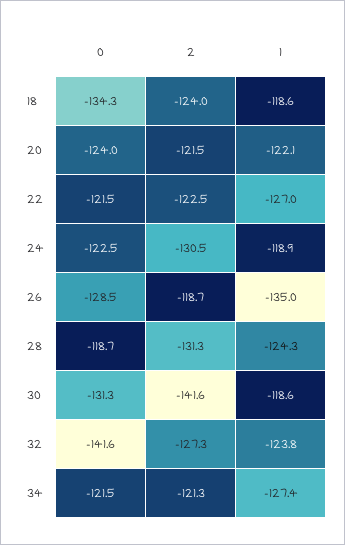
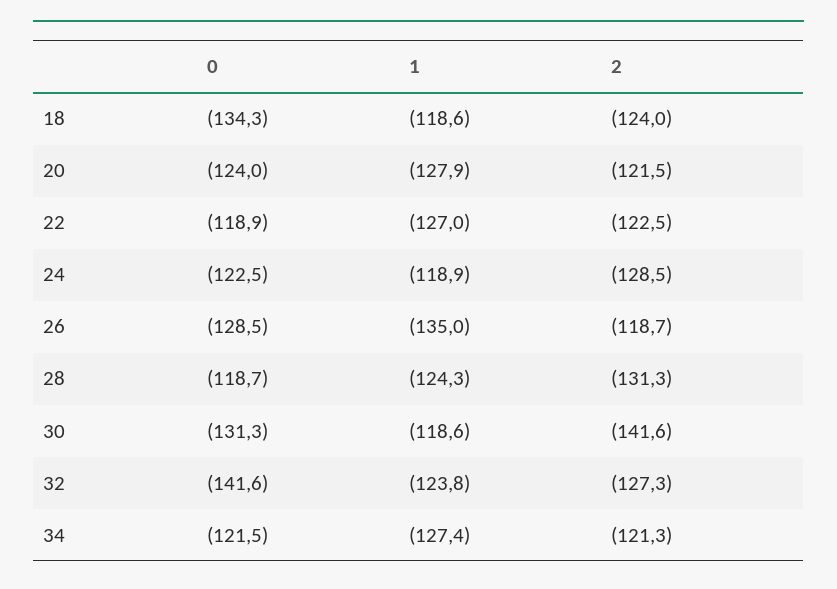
1, 20: -122.1 -> -127.9
0, 22: -121.5 -> -118.9
2, 24: -130.5 -> -128.5

